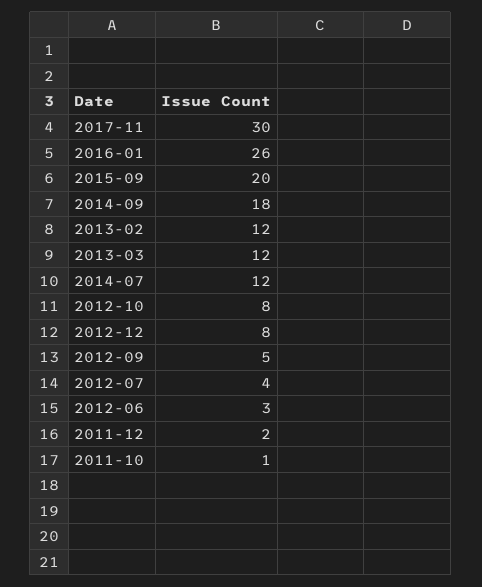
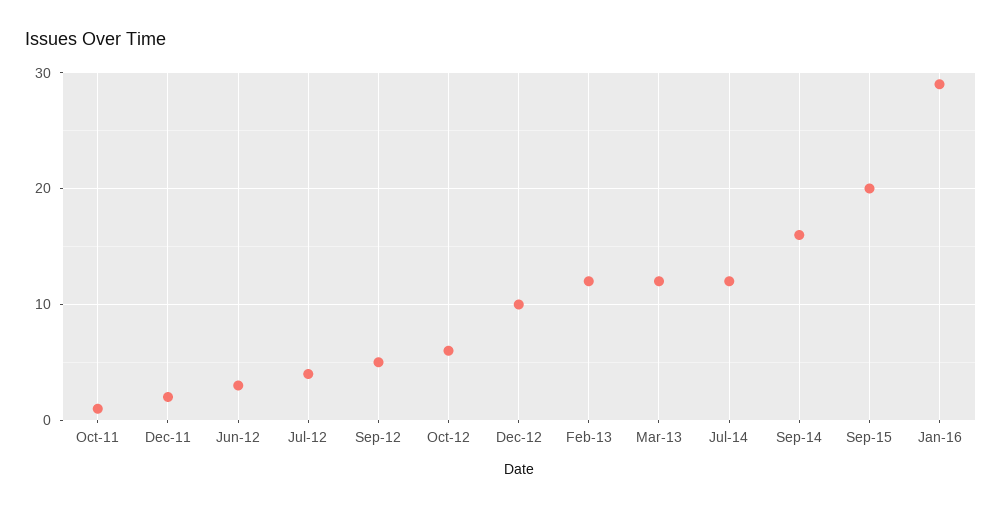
2017-11: 30 -> none
2016-01: 26 -> 29
2014-09: 18 -> 16
2012-10: 8 -> 6
2012-12: 8 -> 10

